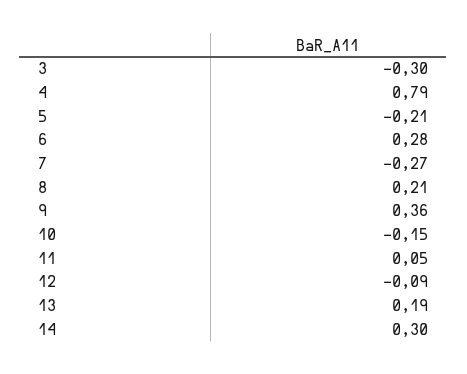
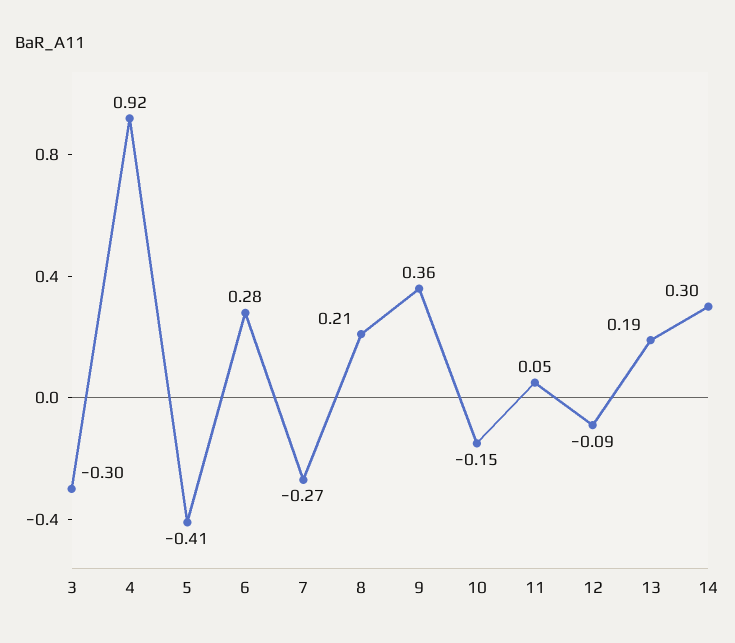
4: 0.79 -> 0.92
5: -0.21 -> -0.41

